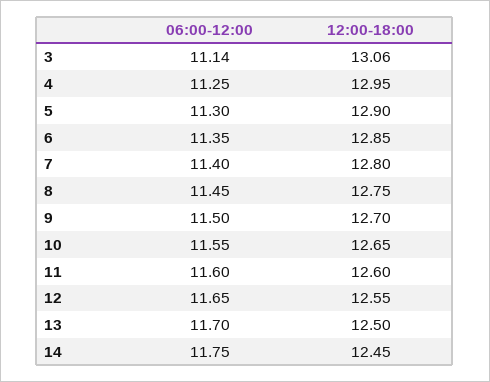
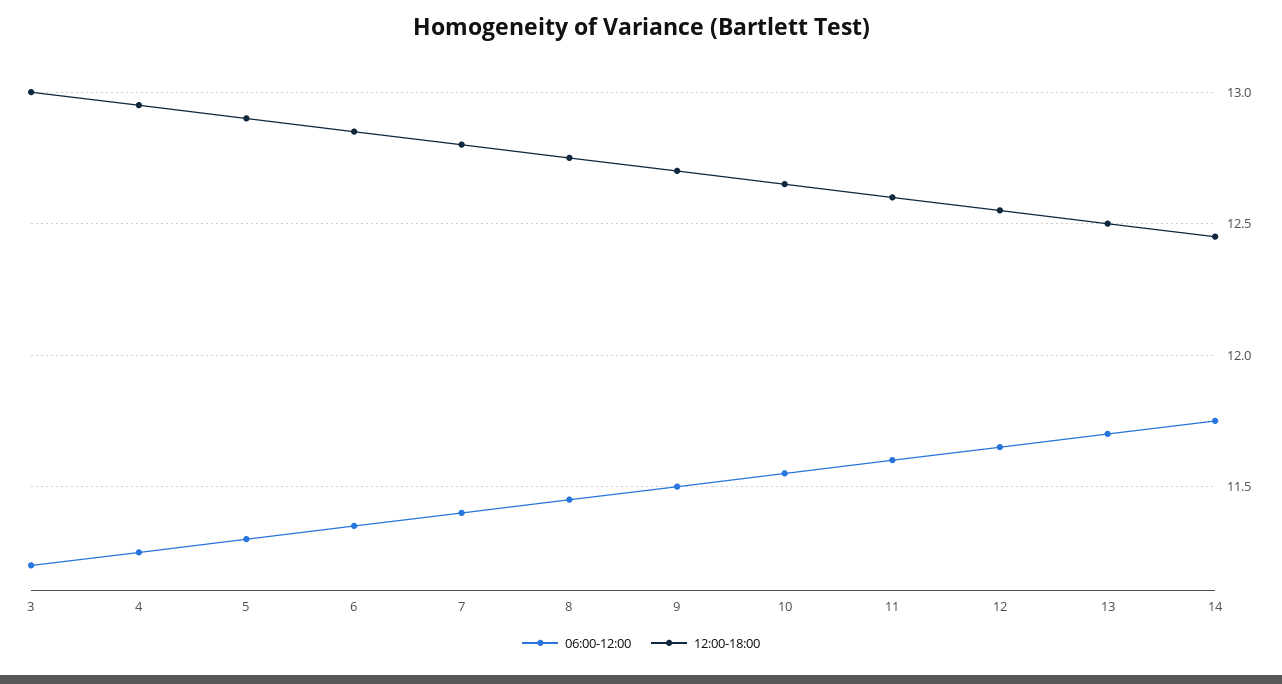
06:00-12:00, 3: 11.14 -> 11.2
12:00-18:00, 3: 13.06 -> 13

